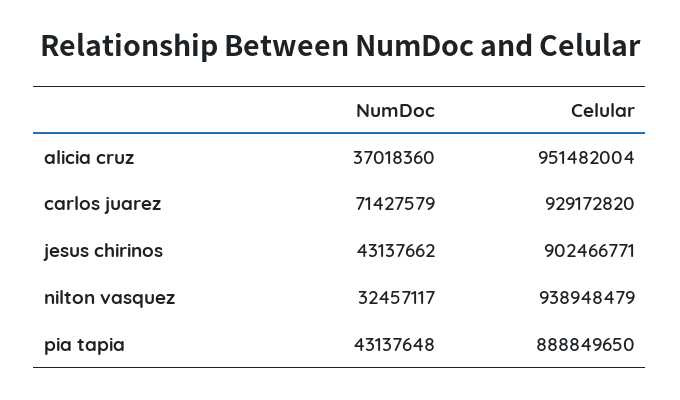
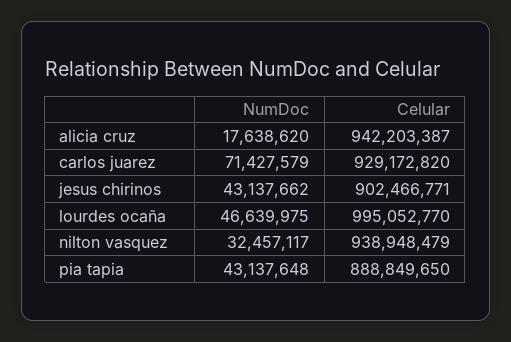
NumDoc, alicia cruz: 37018360 -> 17638620
Celular, alicia cruz: 951482004 -> 942203387
NumDoc, lourdes ocaña: none -> 46639975
Celular, lourdes ocaña: none -> 995052770

